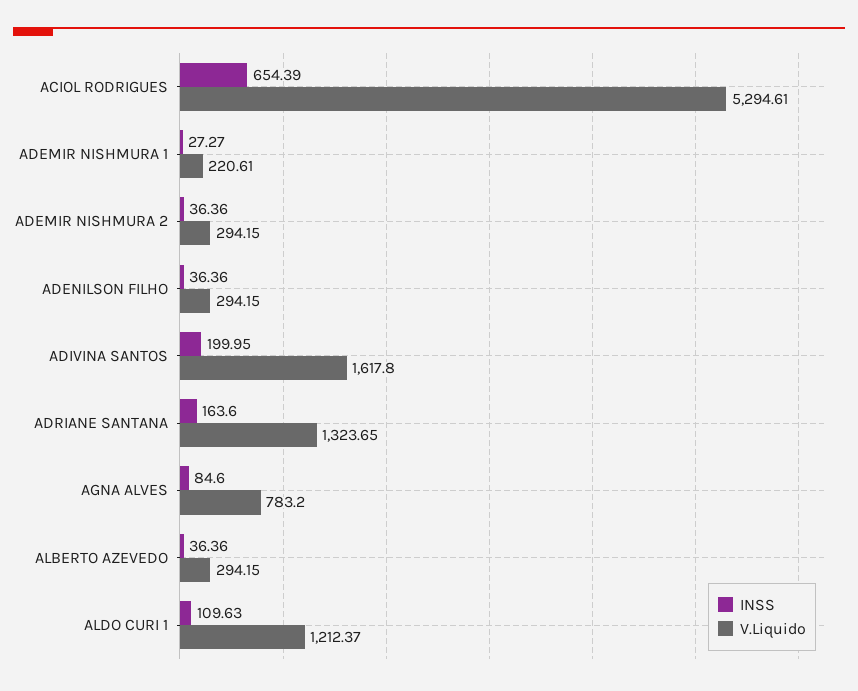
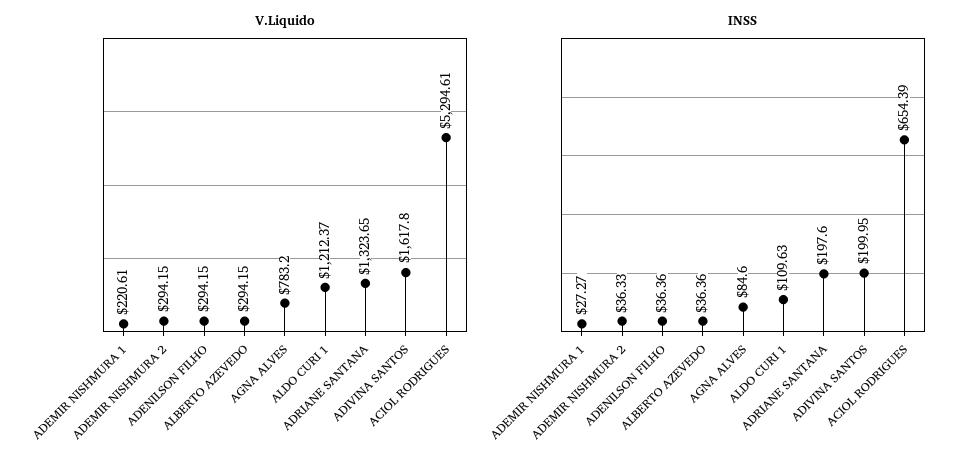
INSS, ADEMIR NISHMURA 2: 36.36 -> 36.33
INSS, ADRIANE SANTANA: 163.6 -> 197.6

